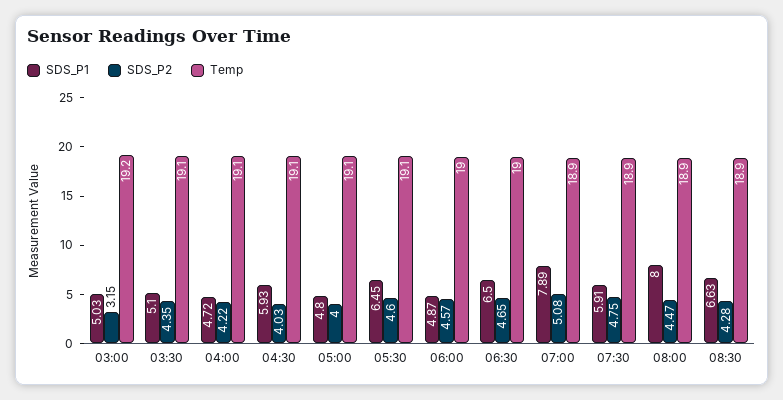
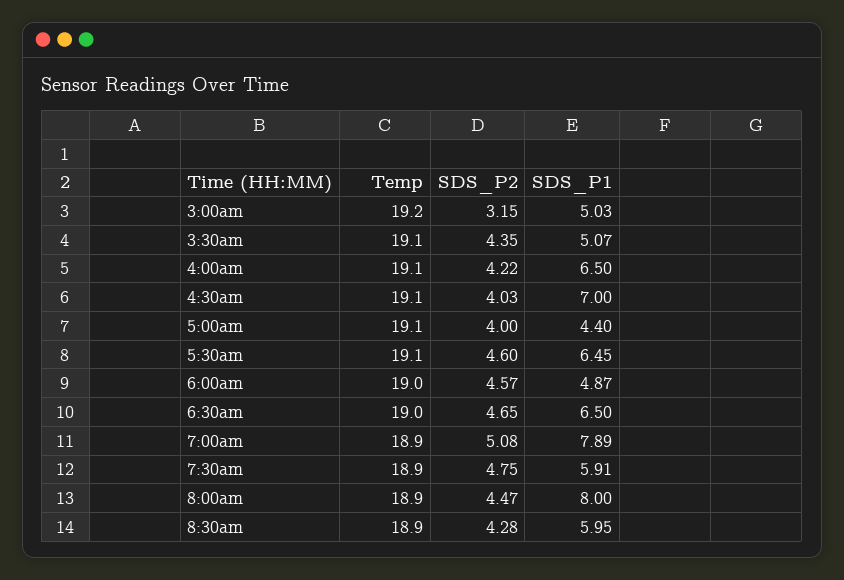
SDS_P1, 03:30: 5.1 -> 5.07
SDS_P1, 04:00: 4.72 -> 6.5
SDS_P1, 04:30: 5.93 -> 7
SDS_P1, 05:00: 4.8 -> 4.4
SDS_P1, 08:30: 6.63 -> 5.95

